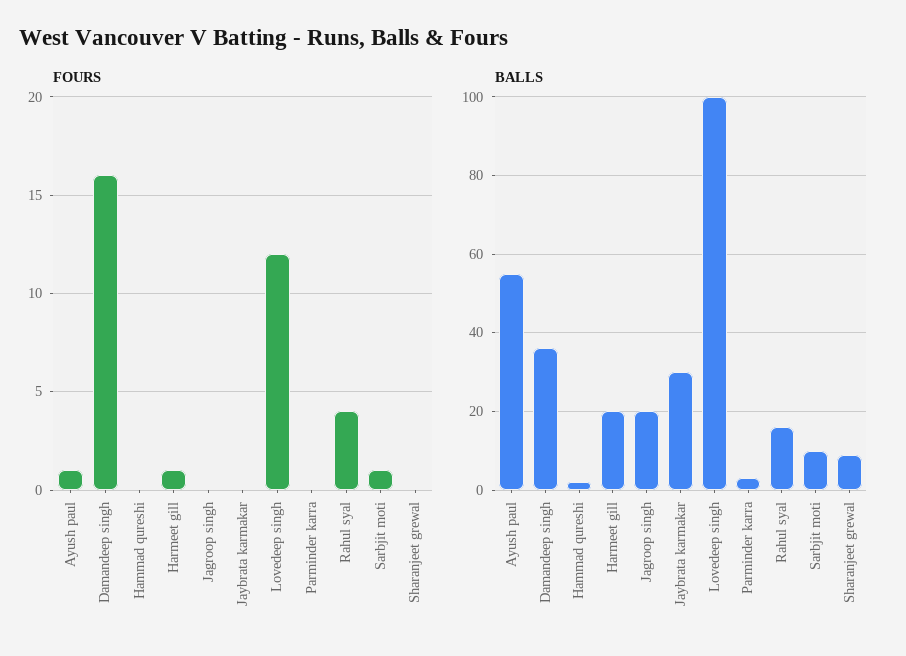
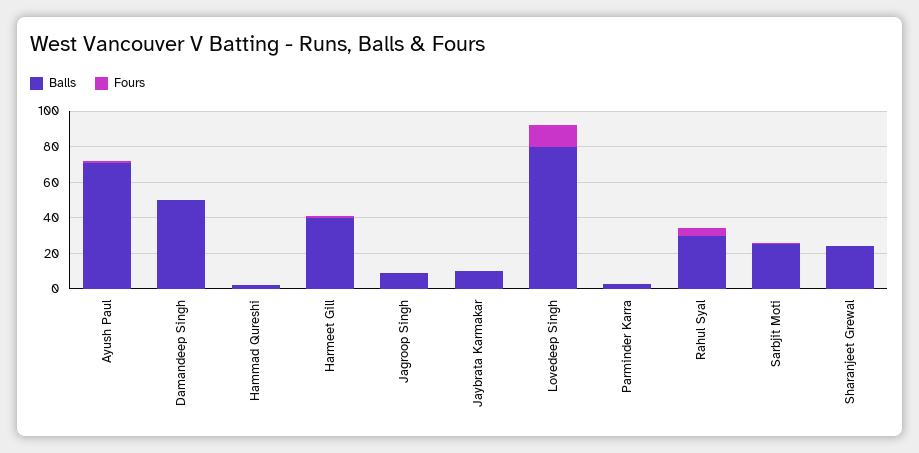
FOURS, Damandeep singh: 16 -> 0
BALLS, Ayush paul: 55 -> 70
BALLS, Damandeep singh: 35 -> 50
BALLS, Harmeet gill: 20 -> 40
BALLS, Jagroop singh: 20 -> 10
BALLS, Jaybrata karmakar: 30 -> 10
BALLS, Lovedeep singh: 100 -> 80
BALLS, Rahul syal: 15 -> 30
BALLS, Sarbjit moti: 10 -> 25
BALLS, Sharanjeet grewal: 10 -> 25

